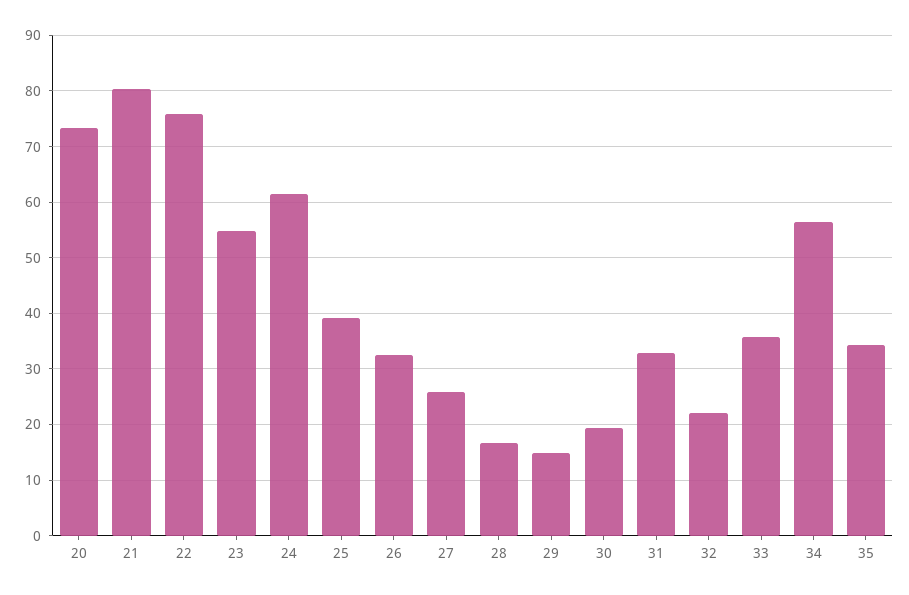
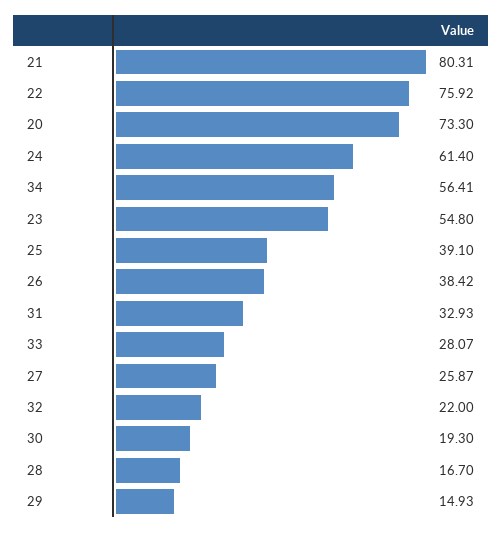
26: 32 -> 38.42
33: 36 -> 28.07
35: 34 -> none

